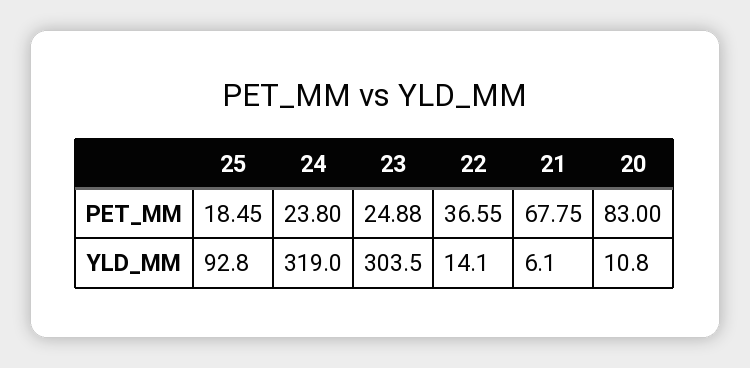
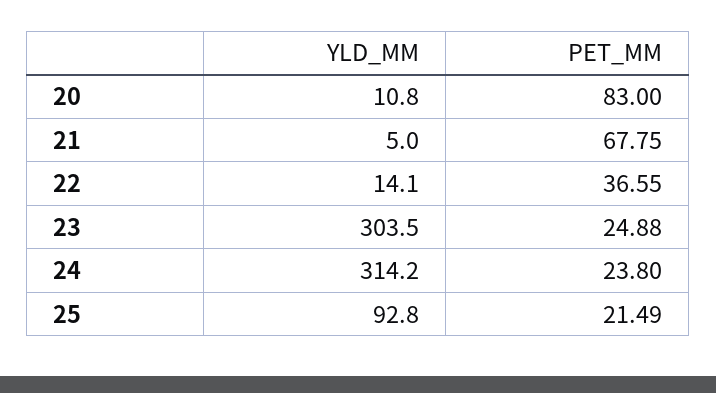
25, PET_MM: 18.45 -> 21.49
24, YLD_MM: 319 -> 314.2
21, YLD_MM: 6.1 -> 5

